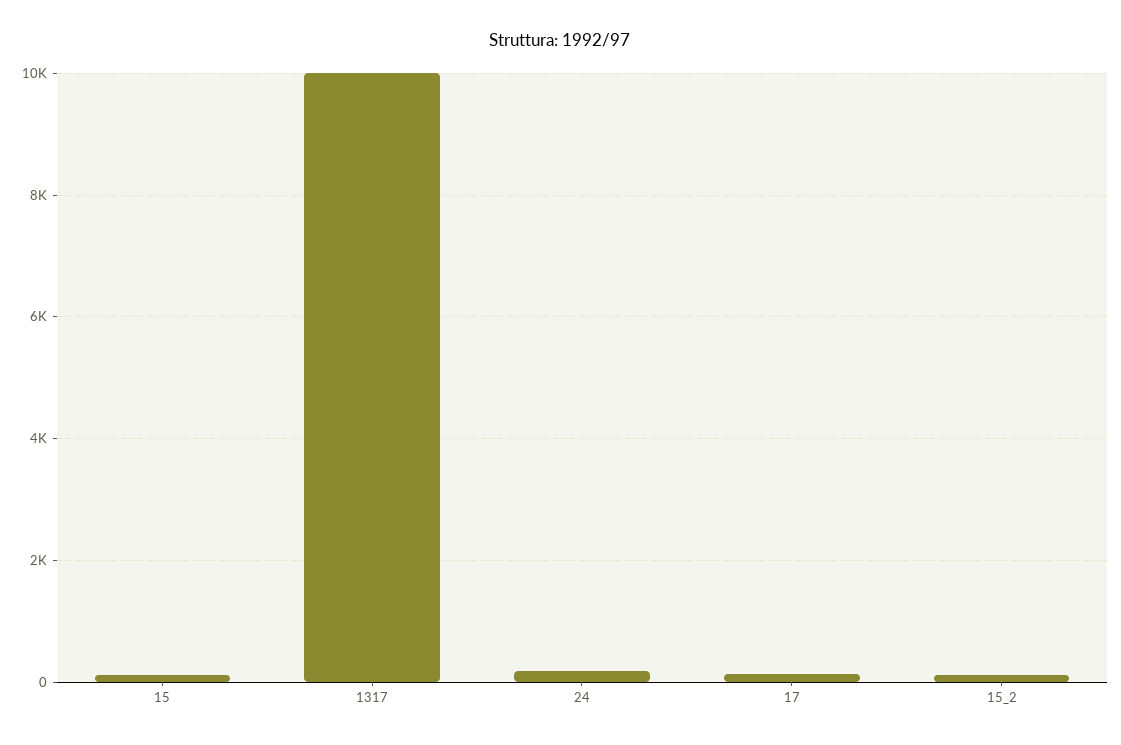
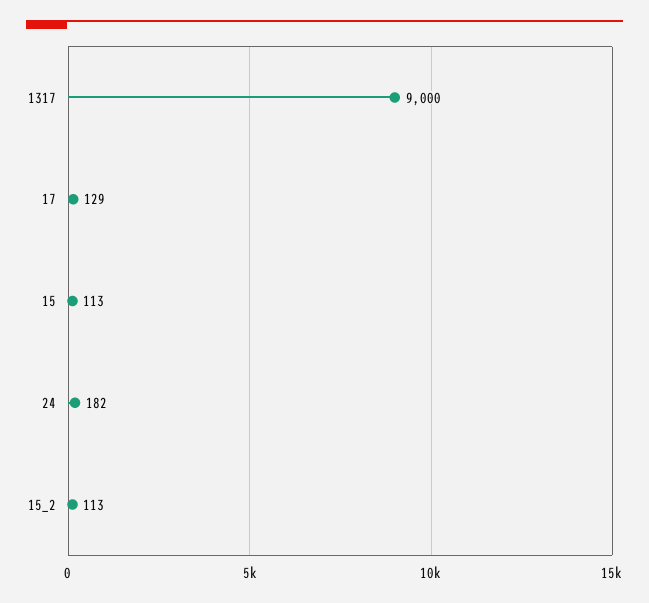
1317: 10000 -> 9000

